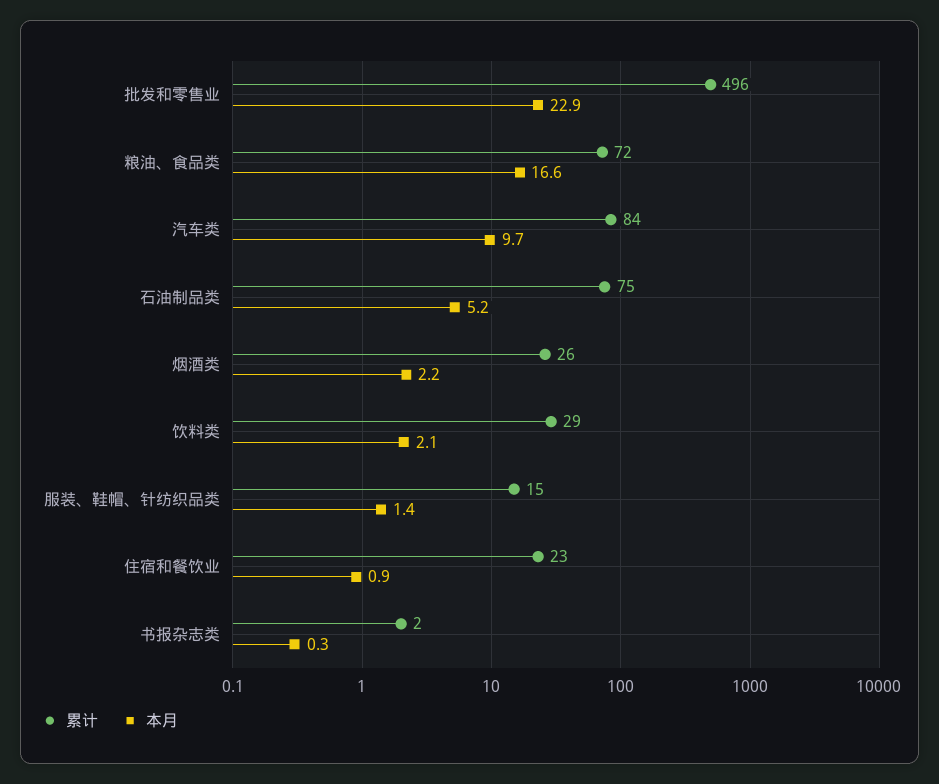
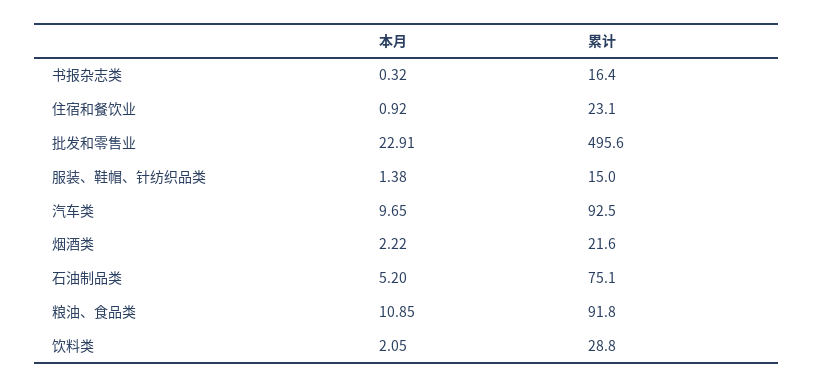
累计, 粮油、食品类: 72 -> 91.8
本月, 粮油、食品类: 16.6 -> 10.85
累计, 汽车类: 84 -> 92.5
累计, 烟酒类: 26 -> 21.6
累计, 书报杂志类: 2 -> 16.4

